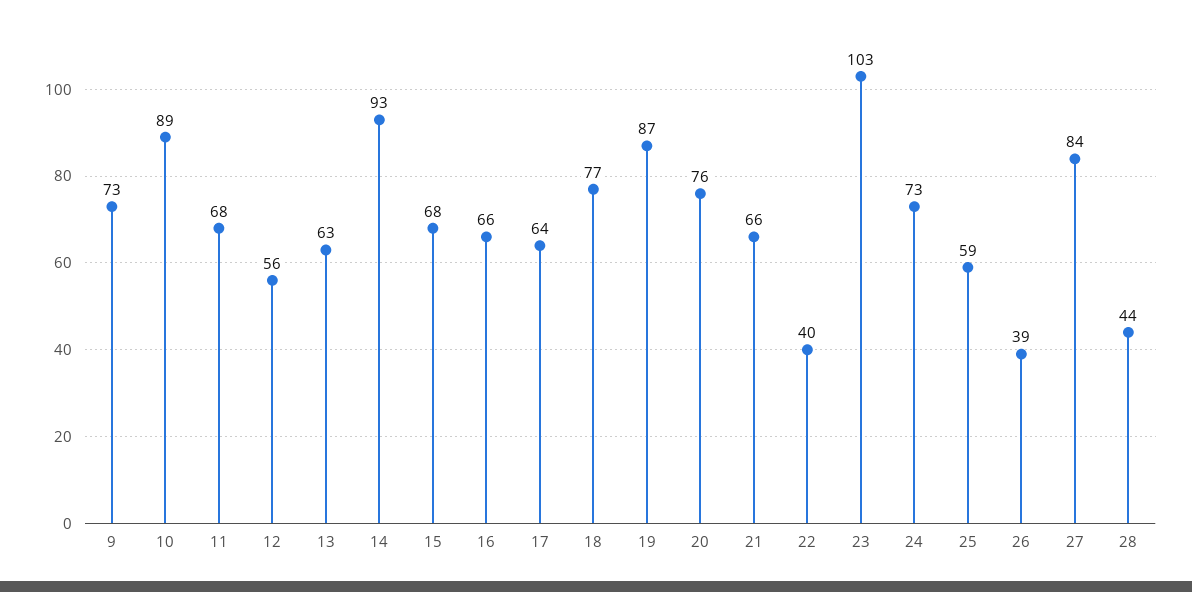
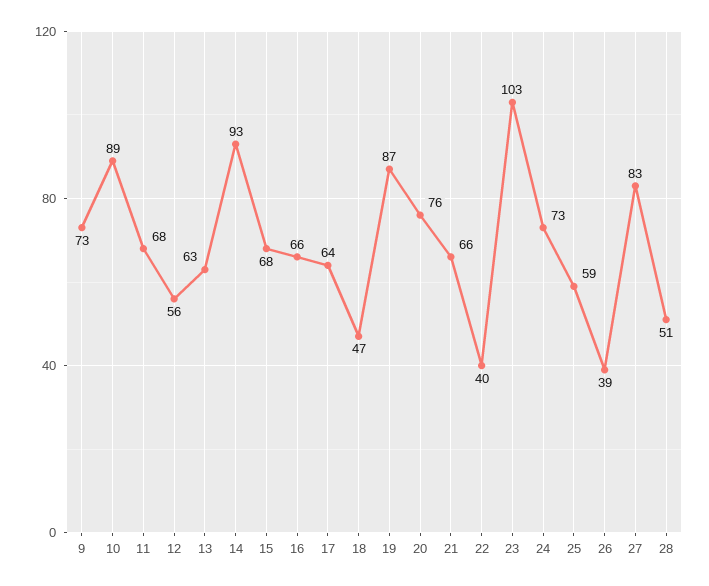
18: 77 -> 47
27: 84 -> 83
28: 44 -> 51

